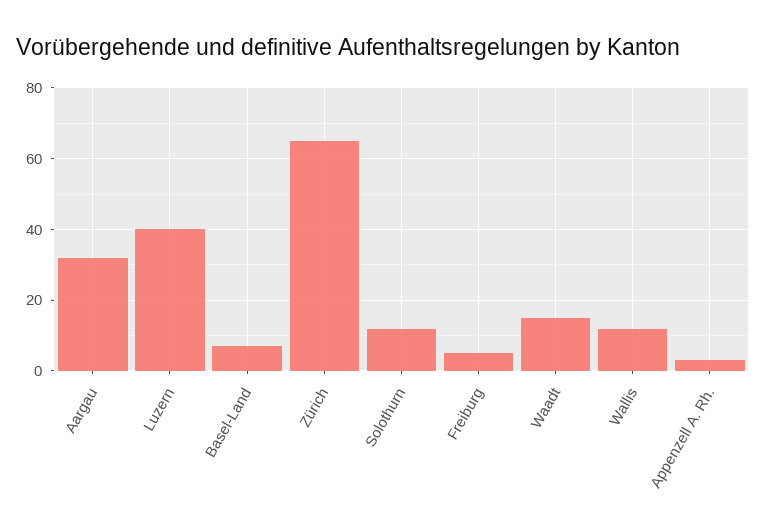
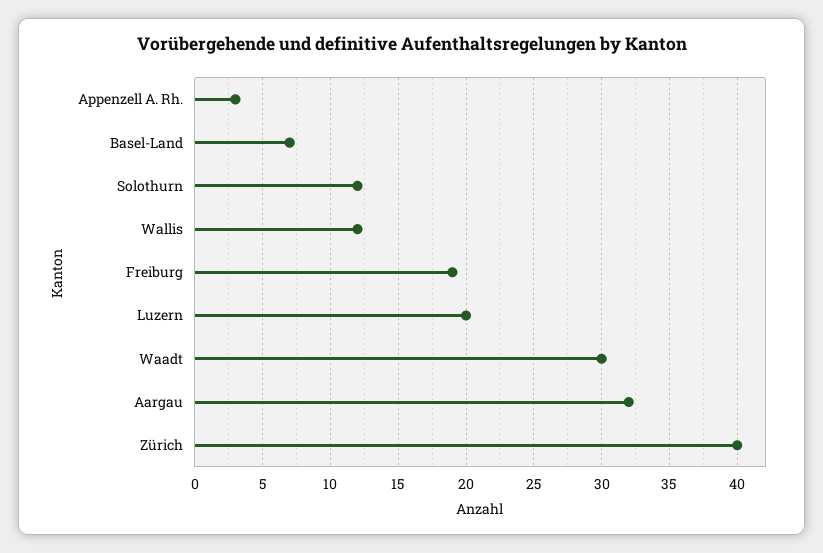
Luzern: 40 -> 20
Zürich: 65 -> 40
Freiburg: 5 -> 19
Waadt: 15 -> 30

